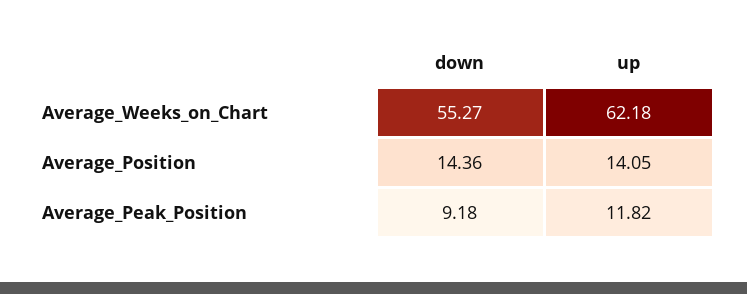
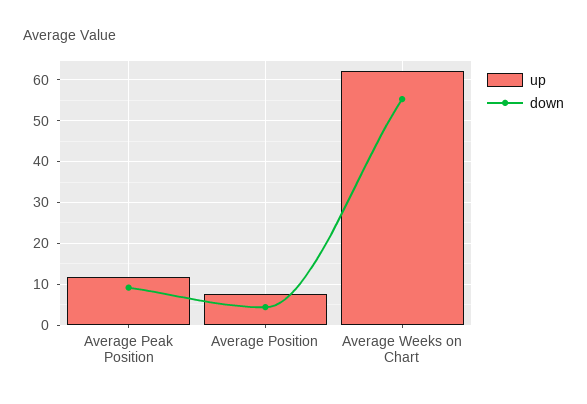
down, Average_Position: 14.36 -> 4
up, Average_Position: 14.05 -> 8

